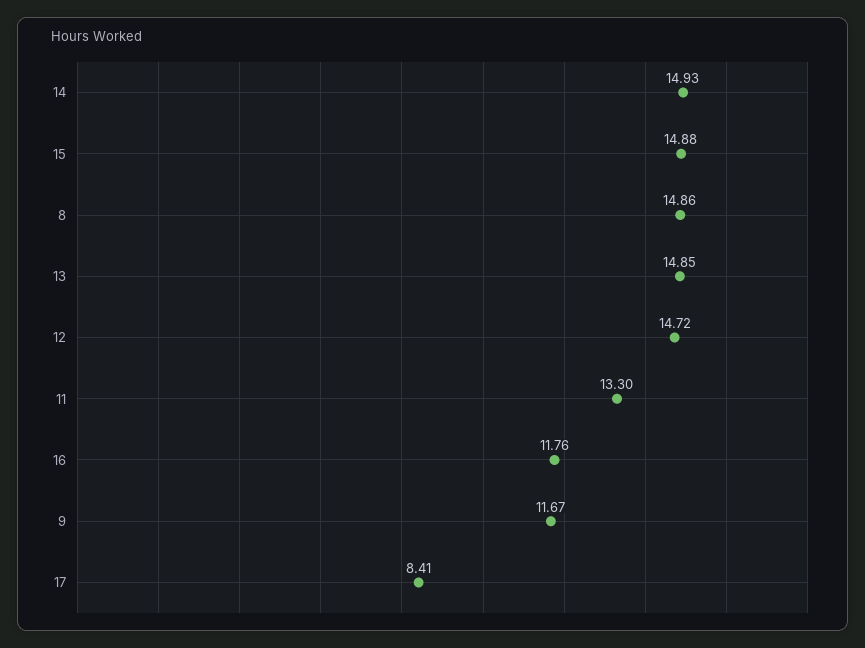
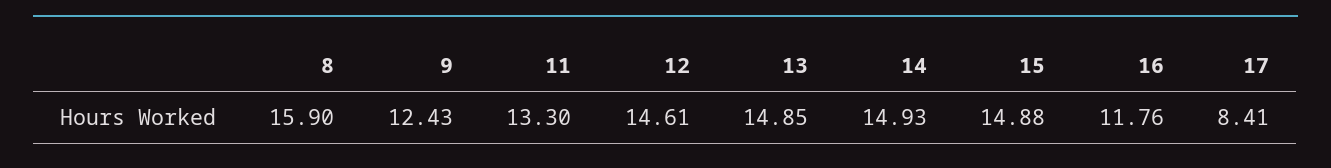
8: 14.86 -> 15.9
12: 14.72 -> 14.61
9: 11.67 -> 12.43

